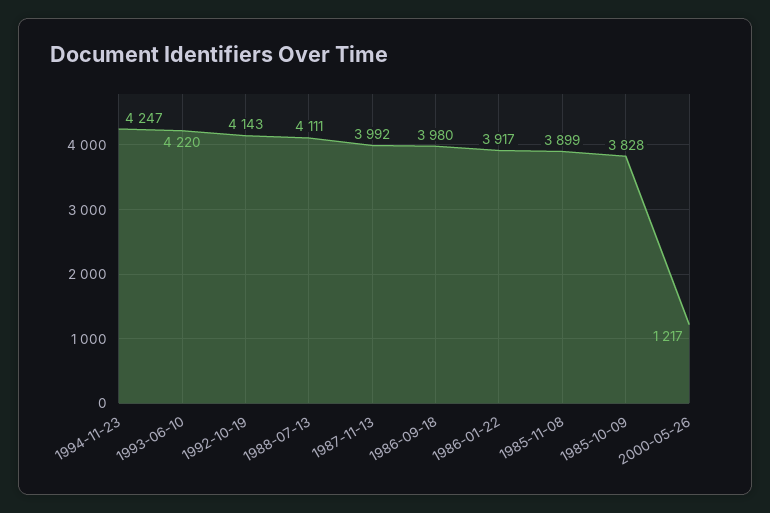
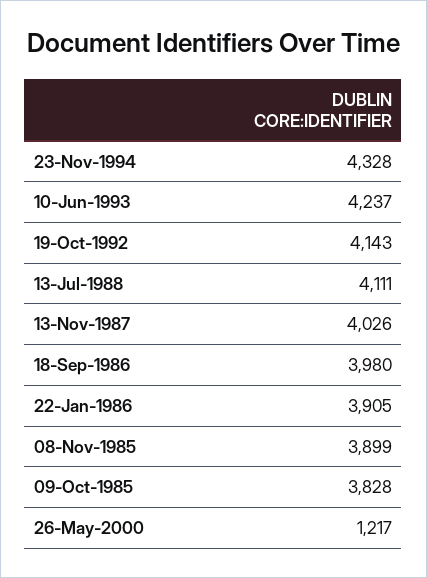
1994-11-23: 4247 -> 4328
1993-06-10: 4220 -> 4237
1987-11-13: 3992 -> 4026
1986-01-22: 3917 -> 3905

